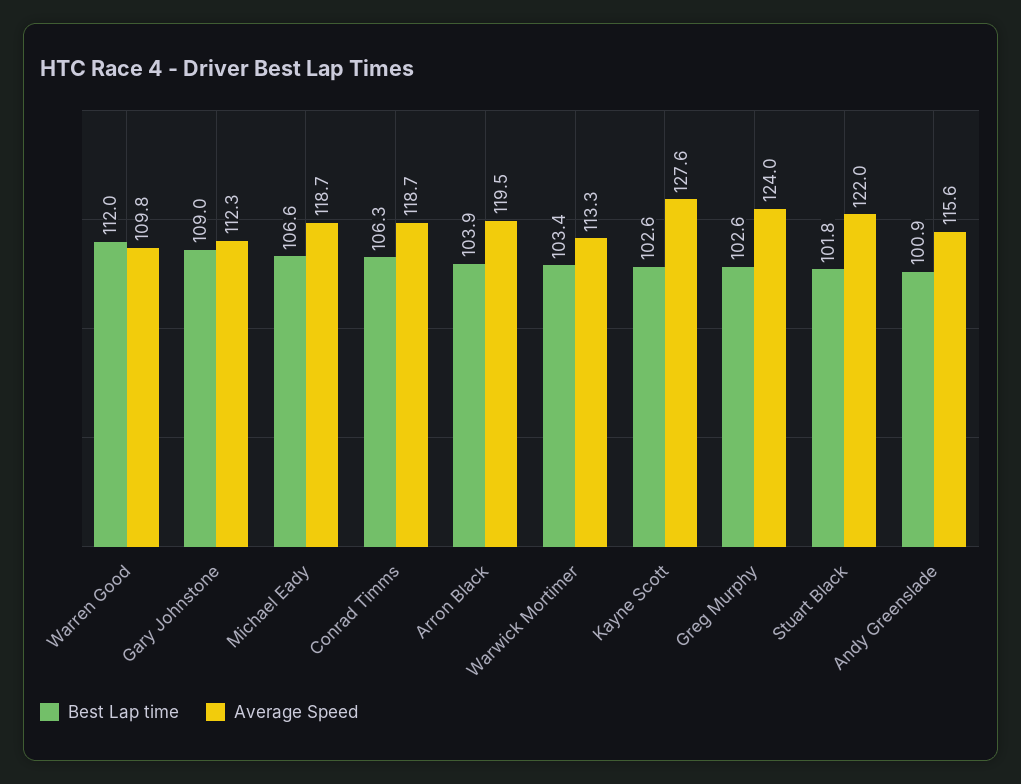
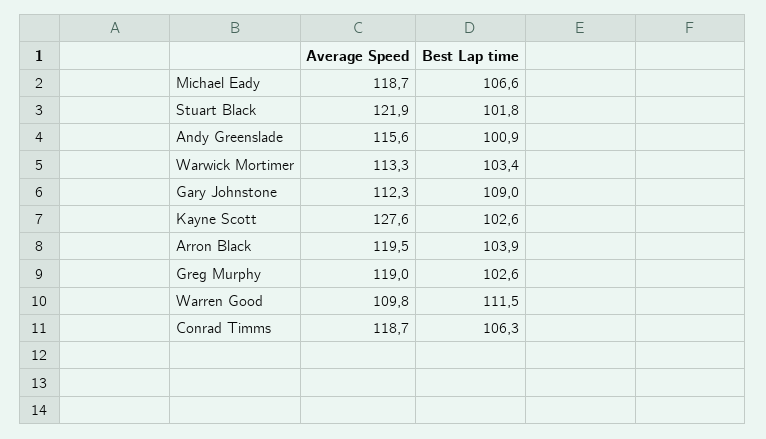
Best Lap time, Warren Good: 112 -> 111.5
Average Speed, Greg Murphy: 124 -> 119
Average Speed, Stuart Black: 122 -> 121.9

